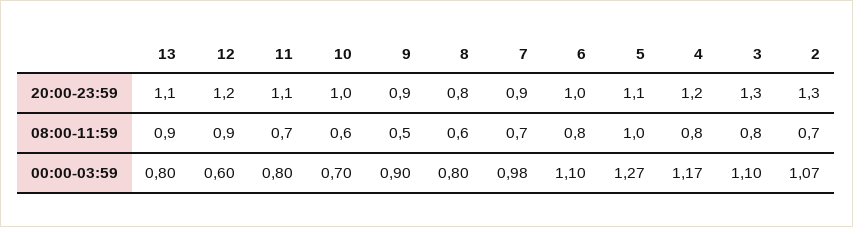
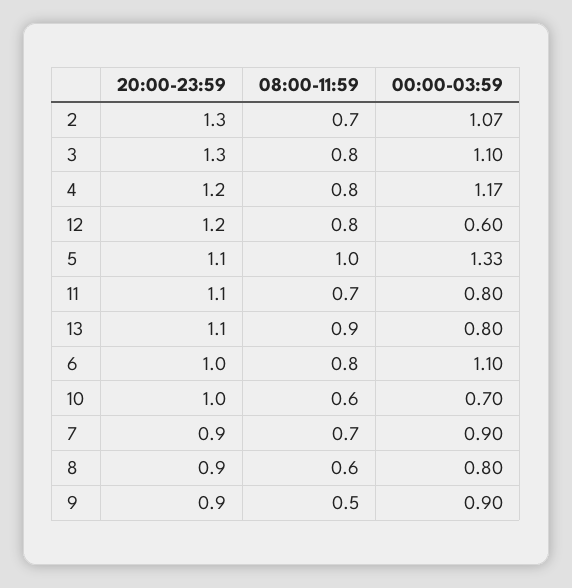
8, 20:00-23:59: 0.8 -> 0.9
12, 08:00-11:59: 0.9 -> 0.8
7, 00:00-03:59: 0.98 -> 0.9
5, 00:00-03:59: 1.27 -> 1.33

